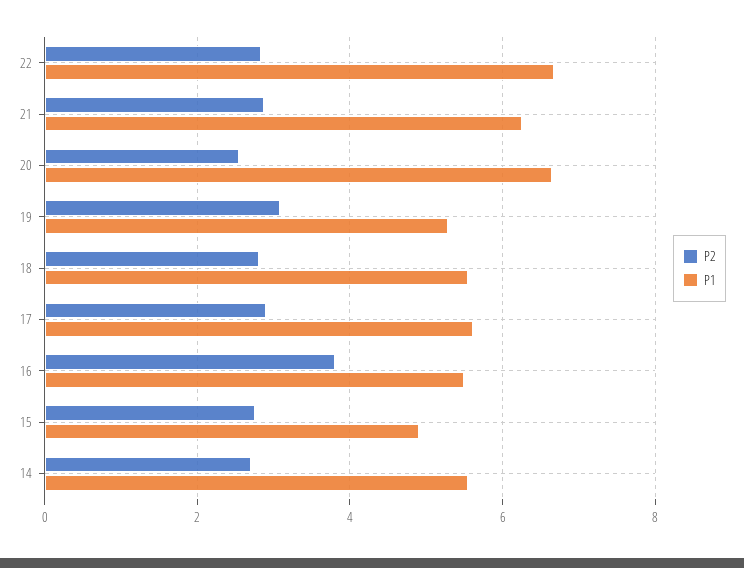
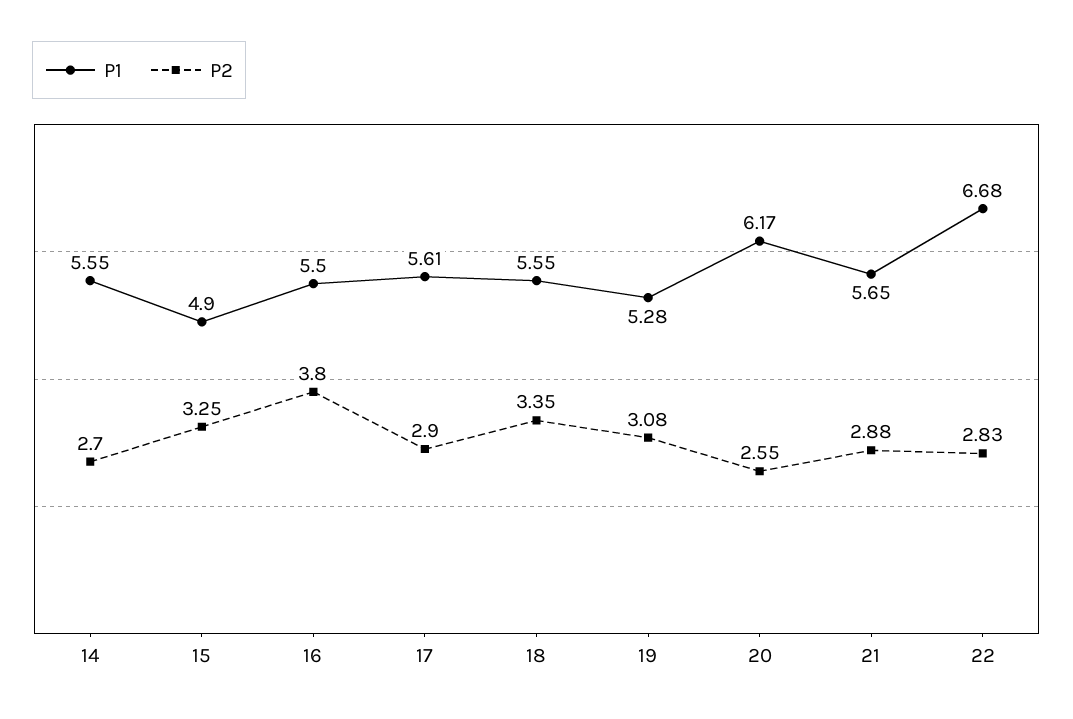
P1, 21: 6.2 -> 5.65
P1, 20: 6.6 -> 6.17
P2, 18: 2.8 -> 3.35
P2, 15: 2.8 -> 3.25

